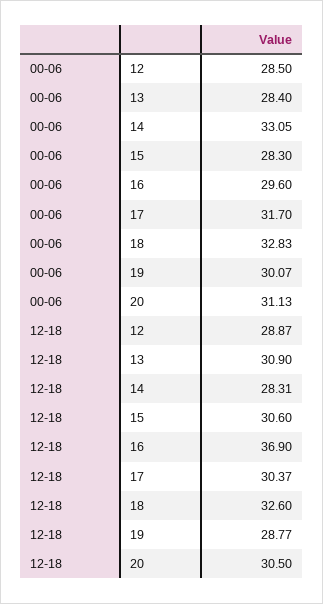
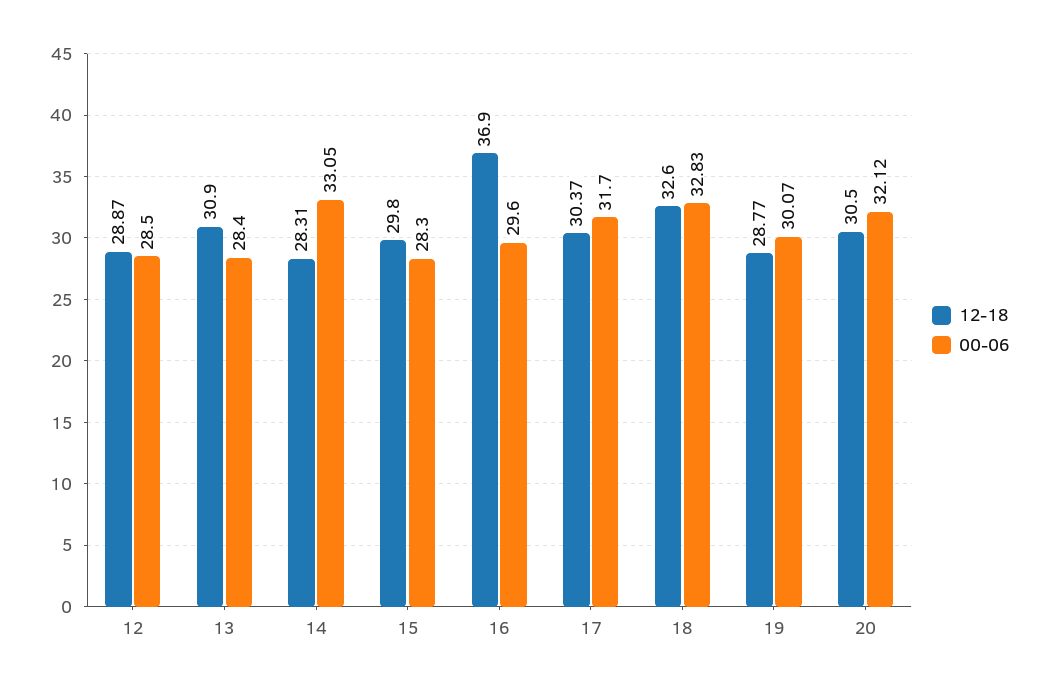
00-06, 20: 31.13 -> 32.12
12-18, 15: 30.6 -> 29.8

